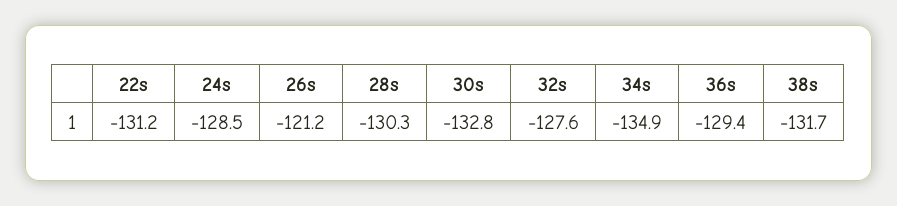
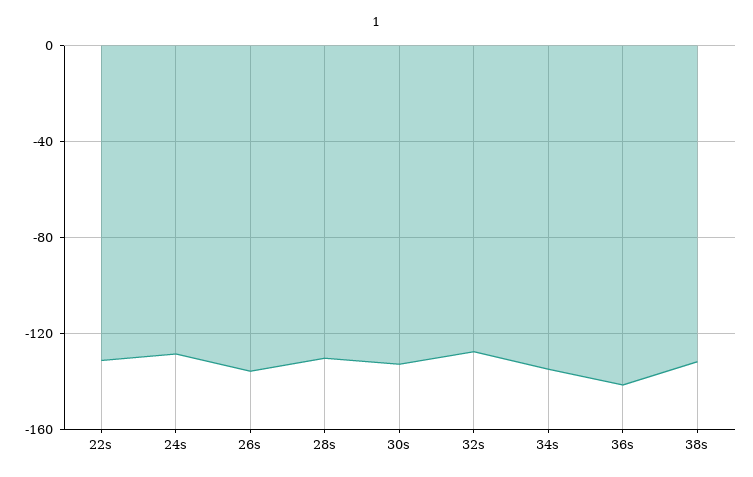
26s: -121.2 -> -135
36s: -129.4 -> -140

